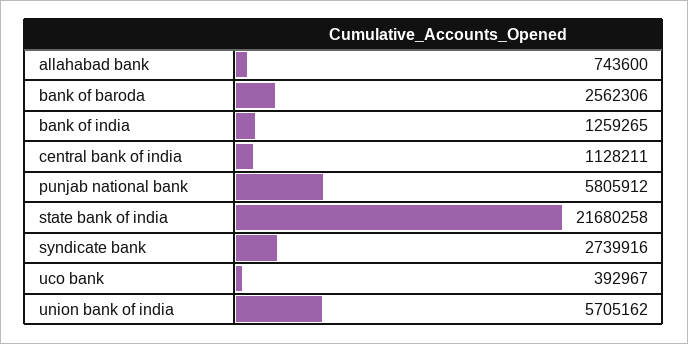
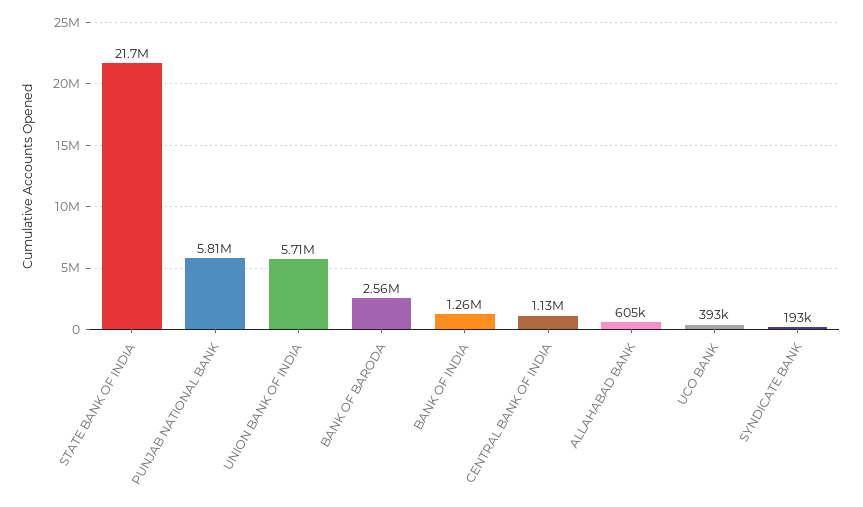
allahabad bank: 743600 -> 605000
syndicate bank: 2739916 -> 193000

